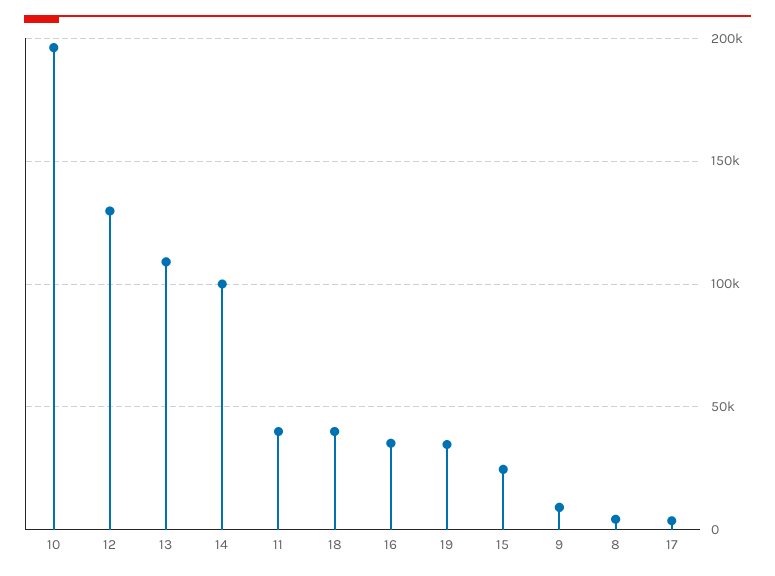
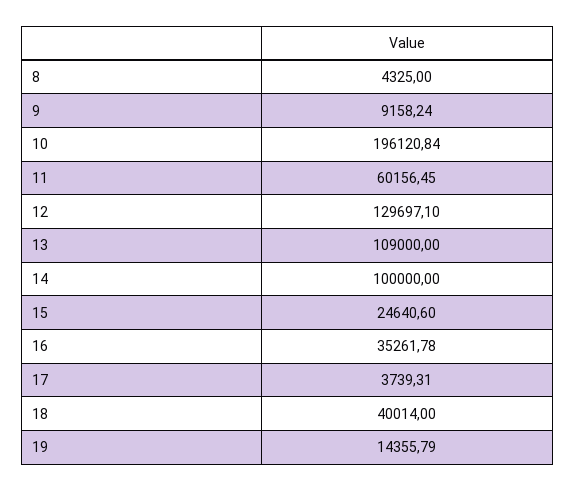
11: 40000 -> 60156.45
19: 35000 -> 14355.79

